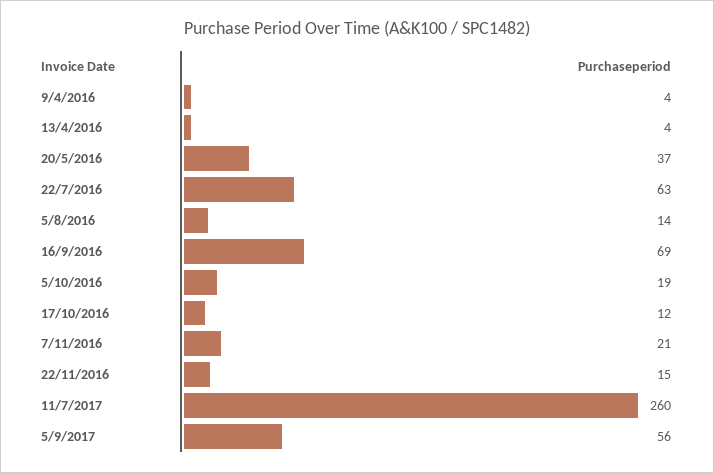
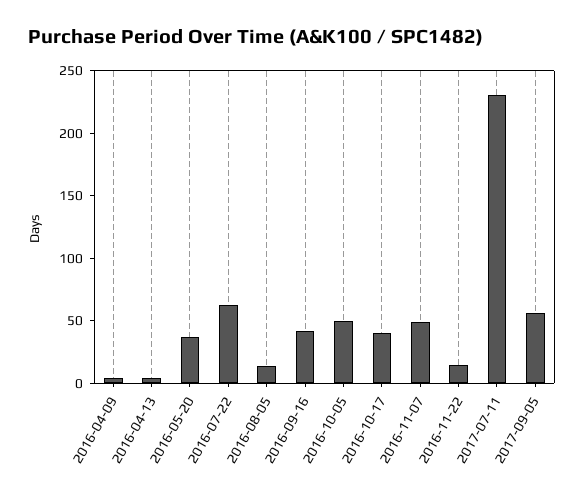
16/9/2016: 69 -> 40
5/10/2016: 19 -> 50
17/10/2016: 12 -> 40
7/11/2016: 21 -> 50
11/7/2017: 260 -> 230

